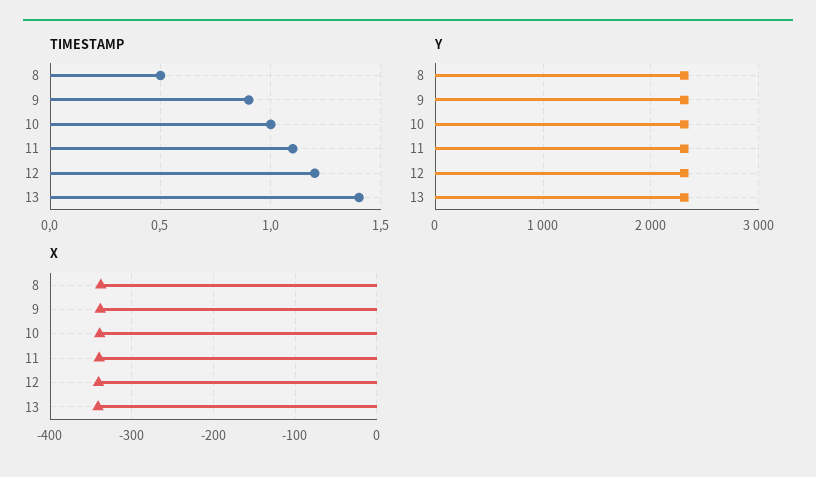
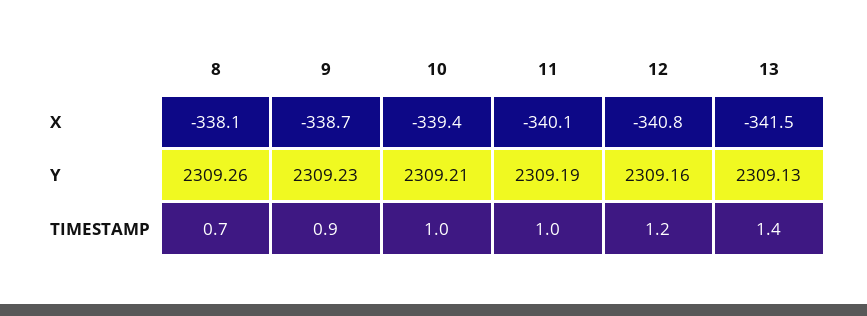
TIMESTAMP, 8: 0.5 -> 0.7
TIMESTAMP, 11: 1.1 -> 1

